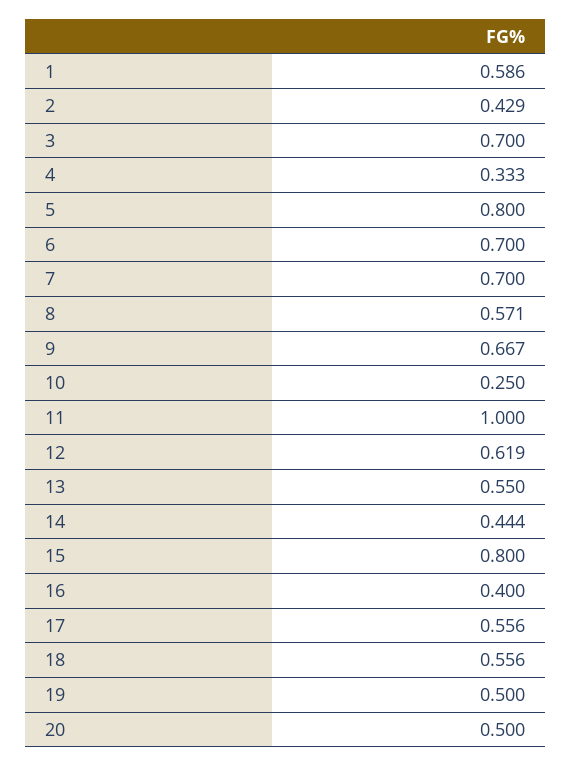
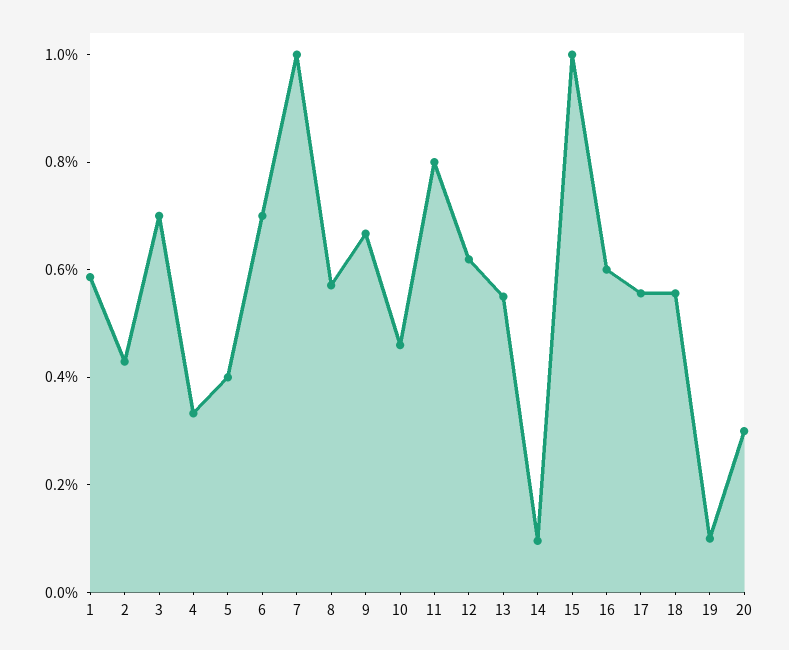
5: 0.8 -> 0.4
7: 0.7 -> 1
10: 0.25 -> 0.45
11: 1 -> 0.8
14: 0.444 -> 0.1
15: 0.8 -> 1
16: 0.4 -> 0.6
19: 0.5 -> 0.1
20: 0.5 -> 0.3

